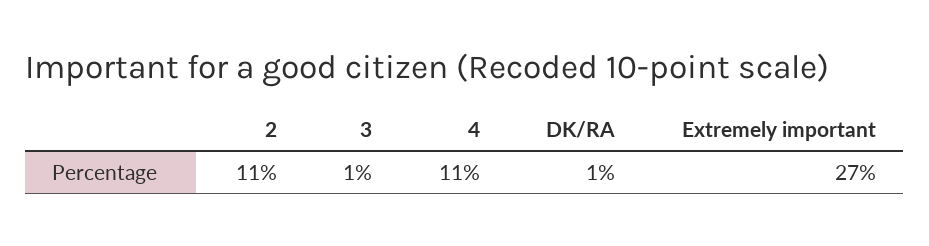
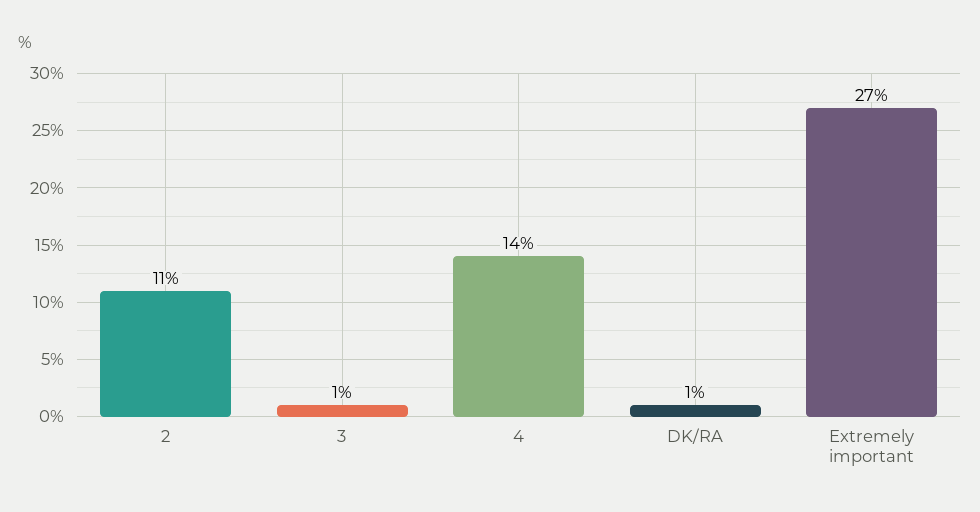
4: 11 -> 14

